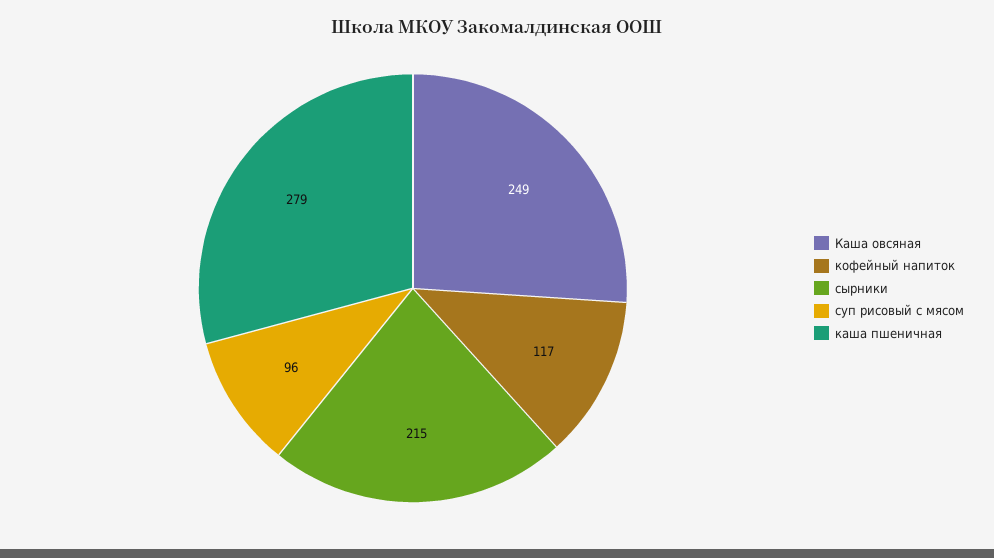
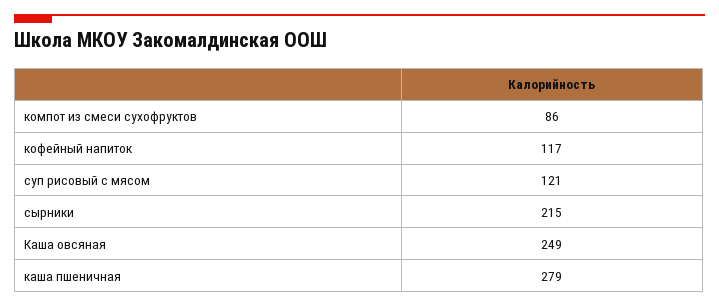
суп рисовый с мясом: 96 -> 121
компот из смеси сухофруктов: none -> 86

